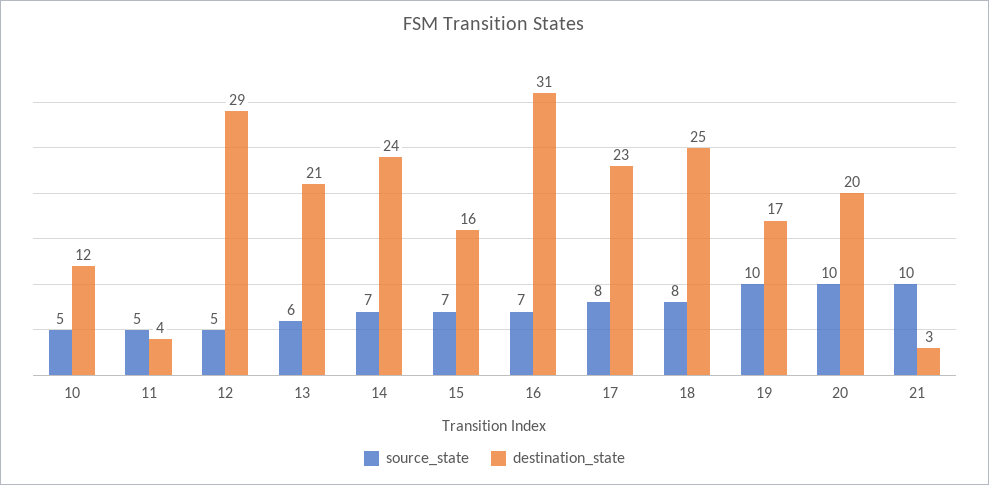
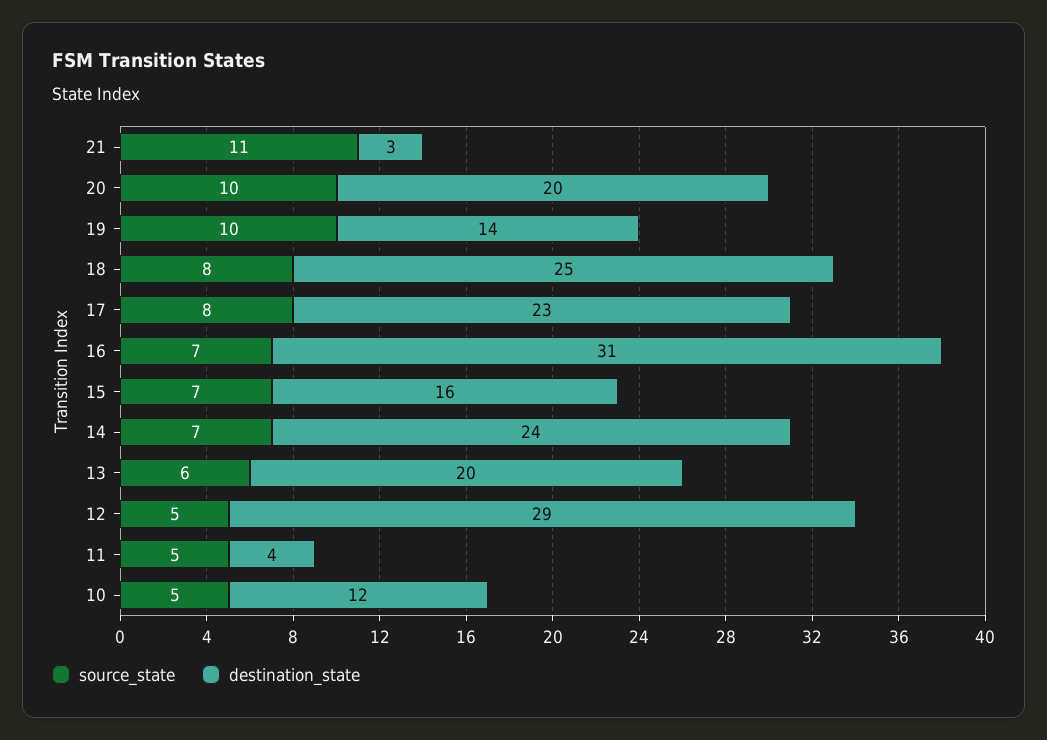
destination_state, 13: 21 -> 20
destination_state, 19: 17 -> 14
source_state, 21: 10 -> 11

